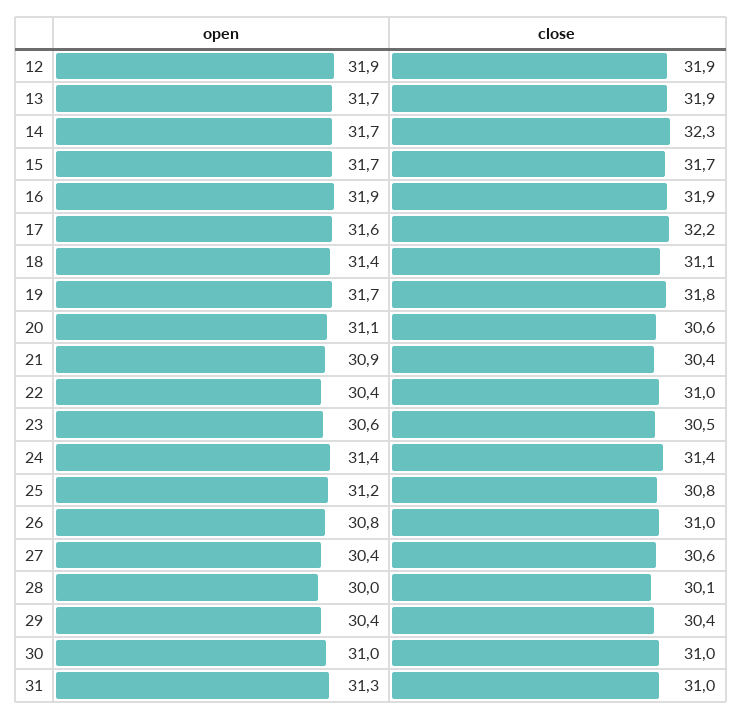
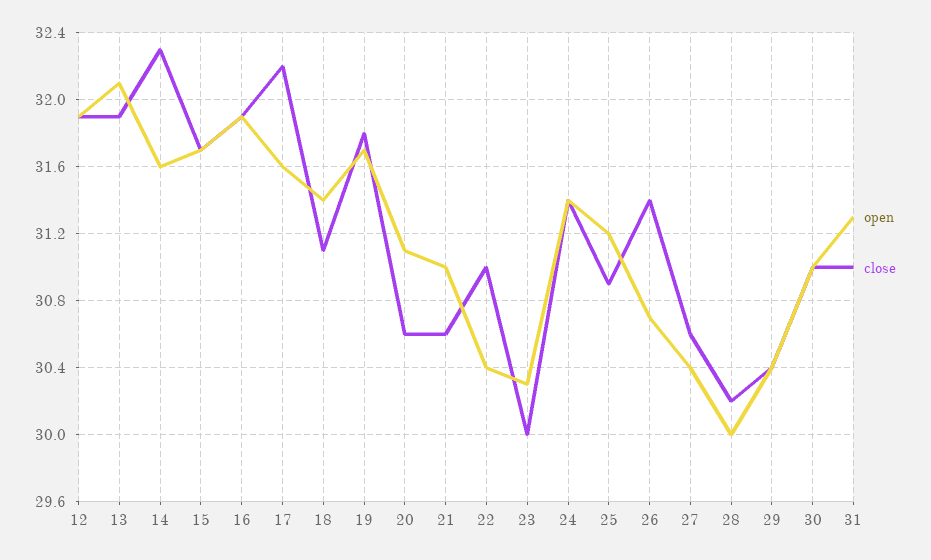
open, 13: 31.7 -> 32.1
open, 14: 31.7 -> 31.6
open, 21: 30.9 -> 31
close, 21: 30.4 -> 30.6
open, 23: 30.6 -> 30.3
close, 23: 30.5 -> 30
close, 25: 30.8 -> 30.9
open, 26: 30.8 -> 30.7
close, 26: 31 -> 31.4
close, 28: 30.1 -> 30.2

